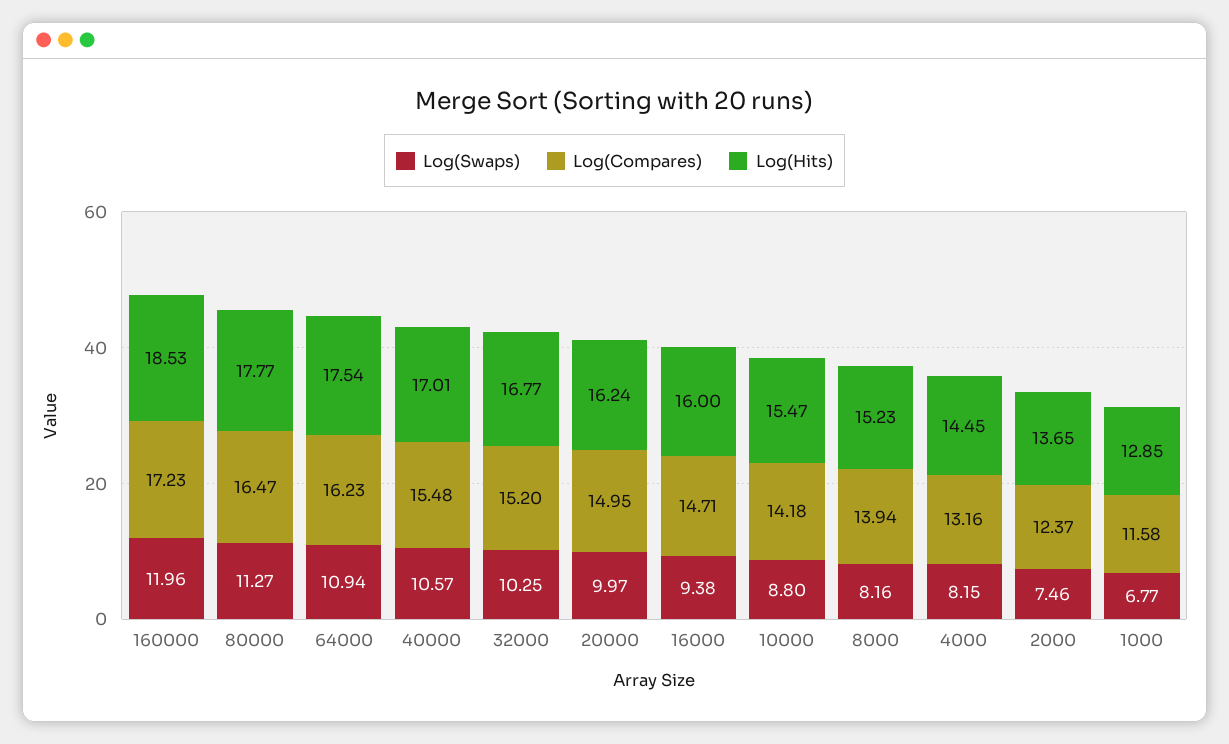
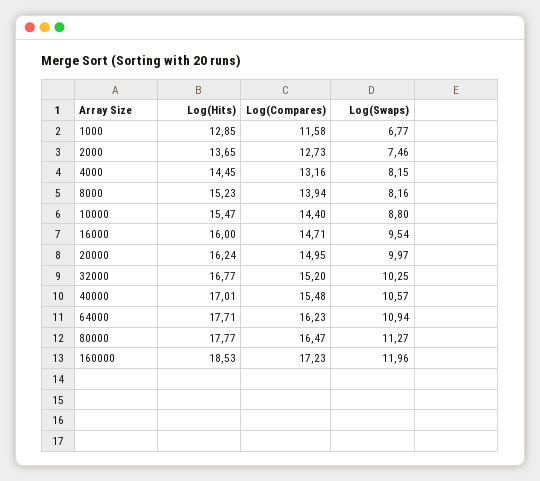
Log(Hits), 64000: 17.54 -> 17.71
Log(Swaps), 16000: 9.38 -> 9.54
Log(Compares), 10000: 14.18 -> 14.4
Log(Compares), 2000: 12.37 -> 12.73

